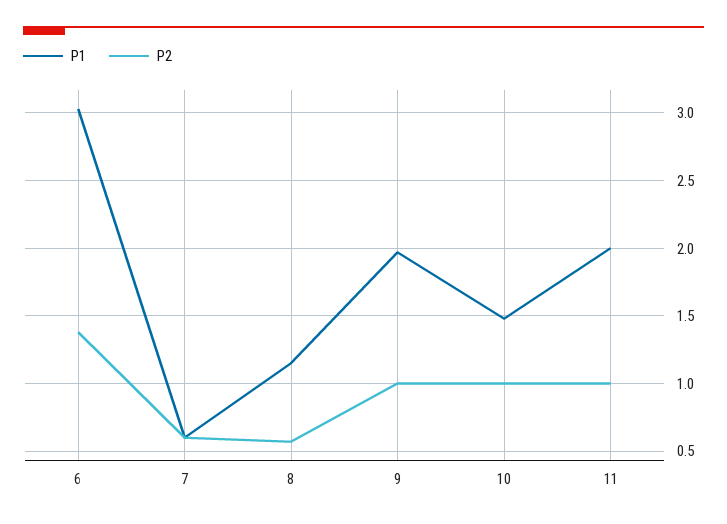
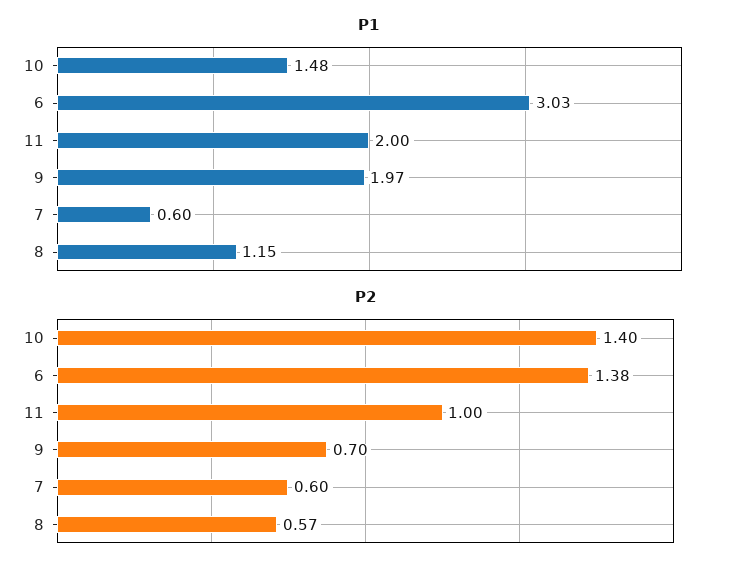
P2, 9: 1 -> 0.7
P2, 10: 1 -> 1.4

